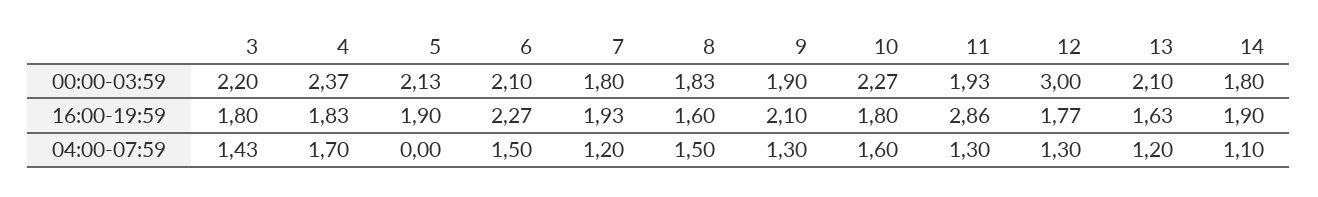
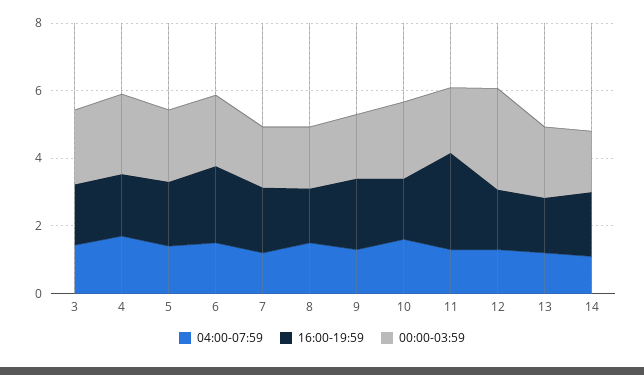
04:00-07:59, 5: 0 -> 1.5

